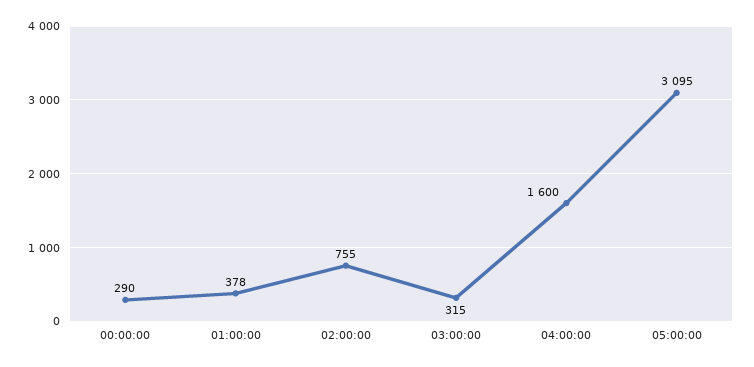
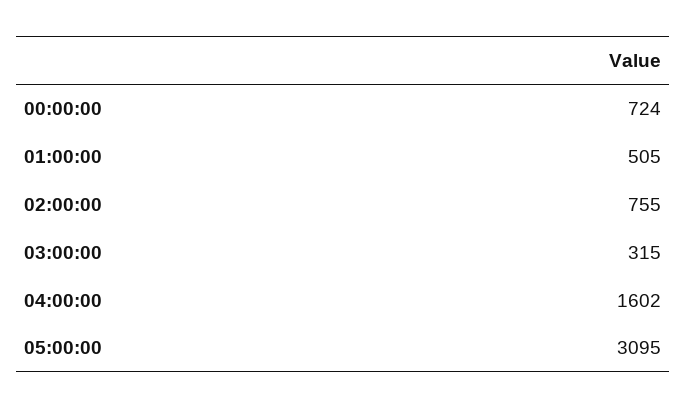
00:00:00: 290 -> 724
01:00:00: 378 -> 505
04:00:00: 1600 -> 1602

